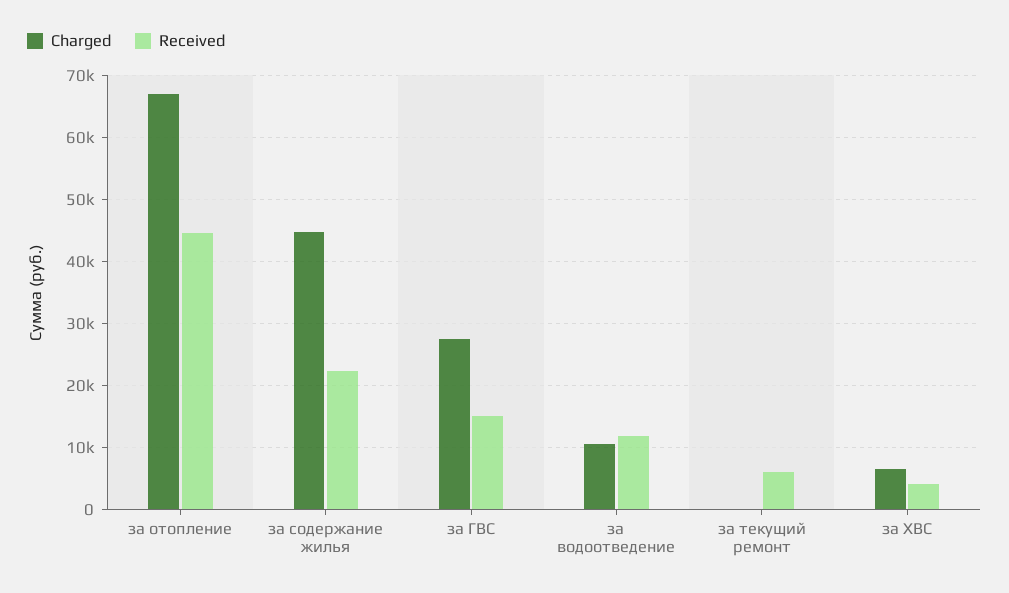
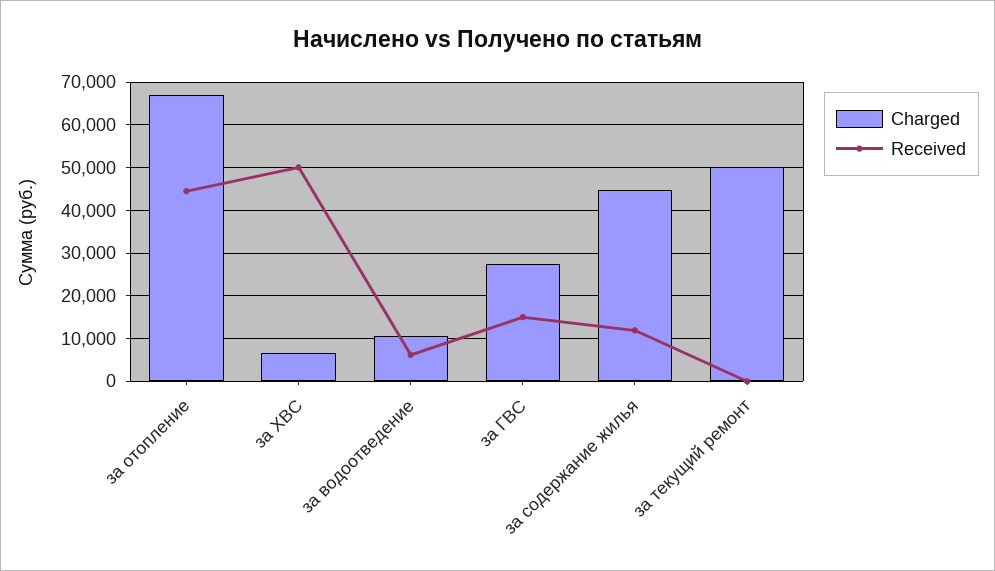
Received, за содержание жилья: 22000 -> 12000
Received, за водоотведение: 12000 -> 6000
Charged, за текущий ремонт: 0 -> 50000
Received, за текущий ремонт: 6000 -> 0
Received, за ХВС: 4000 -> 50000

